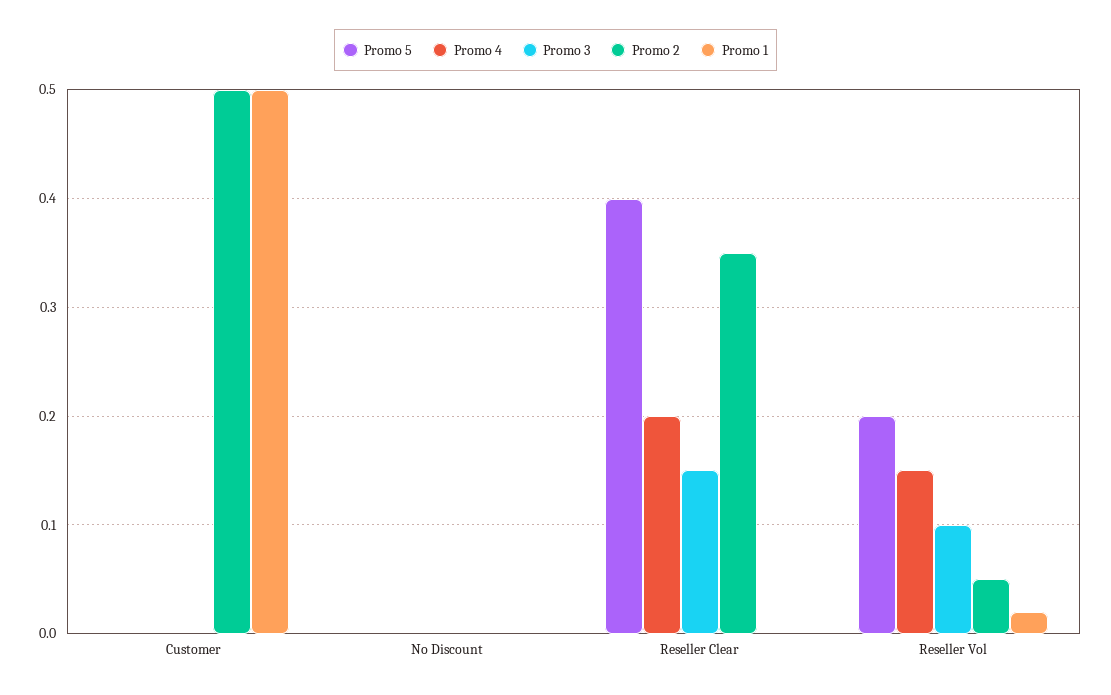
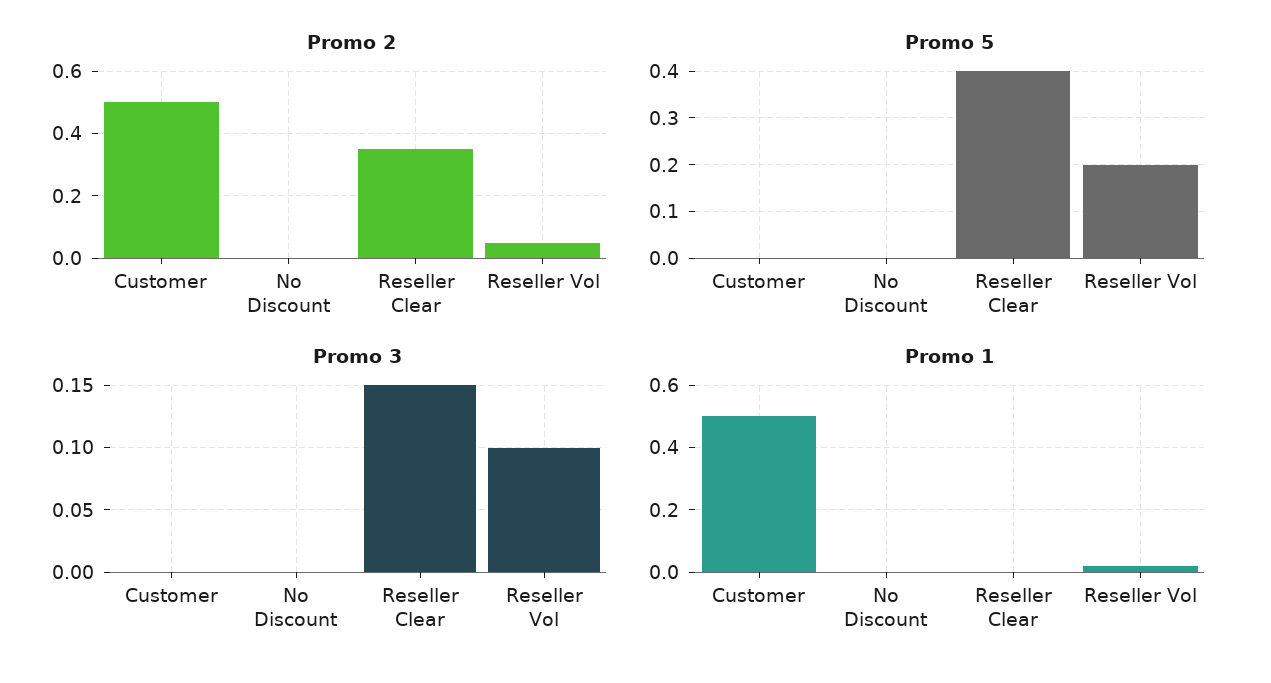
Promo 4, Customer: 0 -> none
Promo 4, No Discount: 0 -> none
Promo 4, Reseller Clear: 0.2 -> none
Promo 4, Reseller Vol: 0.15 -> none

